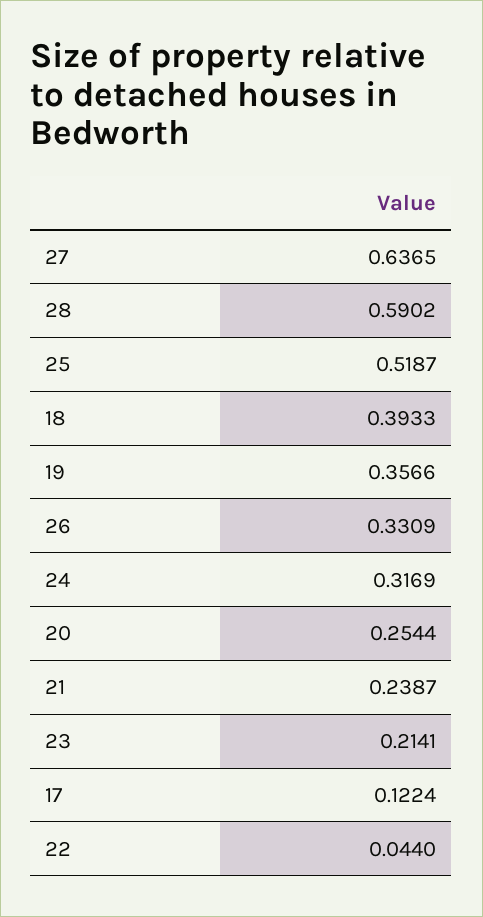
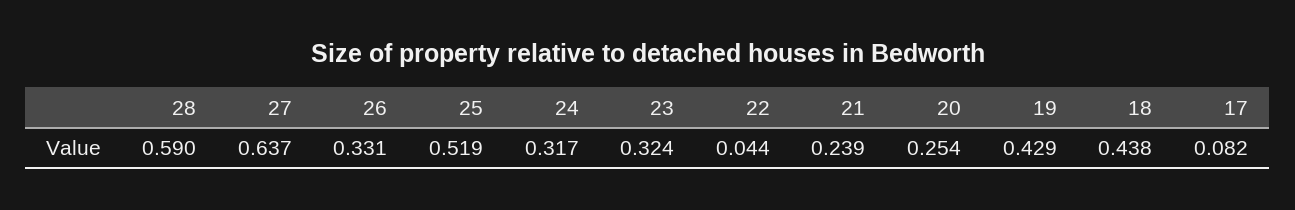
18: 0.3933 -> 0.438
19: 0.3566 -> 0.429
23: 0.2141 -> 0.324
17: 0.1224 -> 0.082

